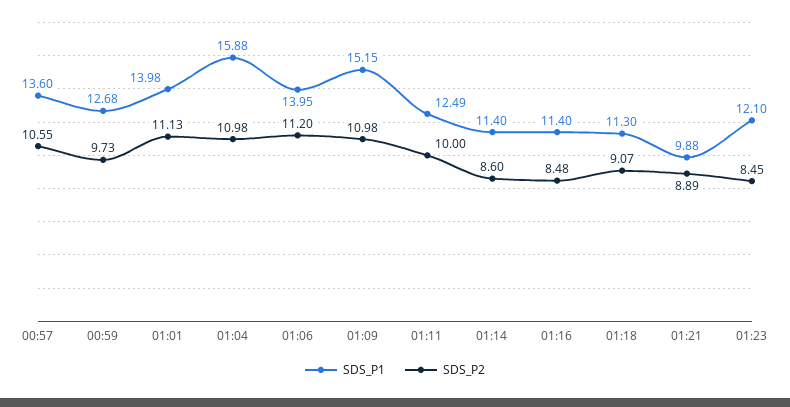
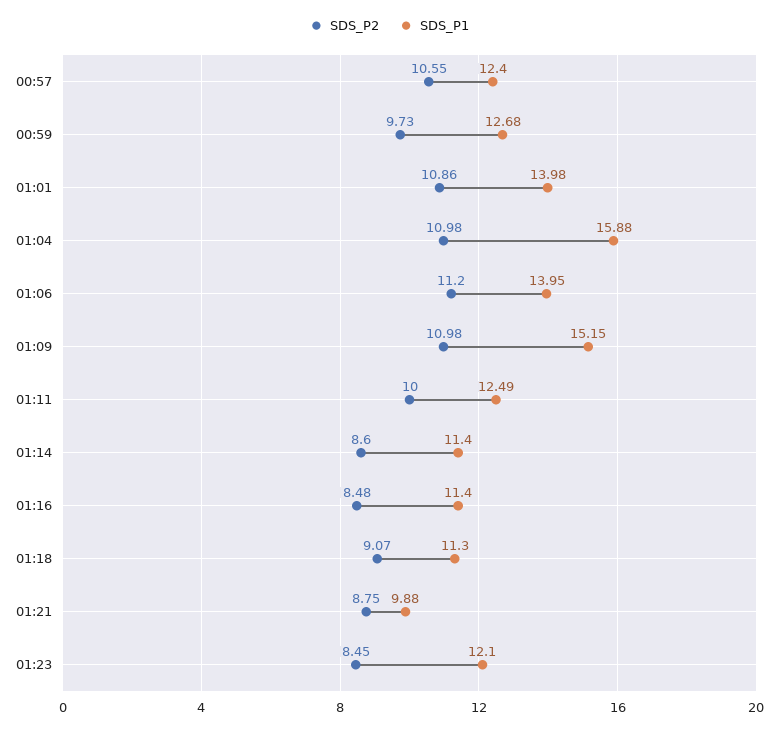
SDS_P1, 00:57: 13.6 -> 12.4
SDS_P2, 01:01: 11.13 -> 10.86
SDS_P2, 01:21: 8.89 -> 8.75

